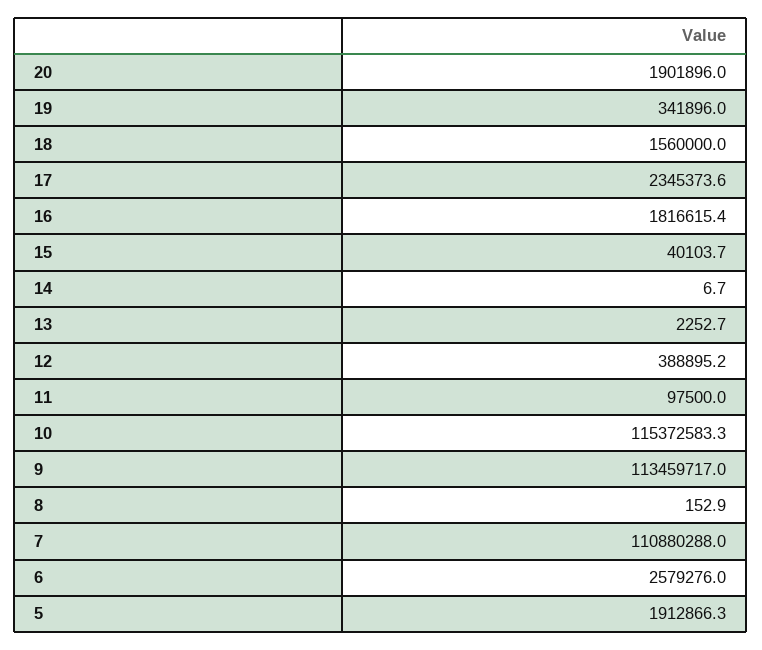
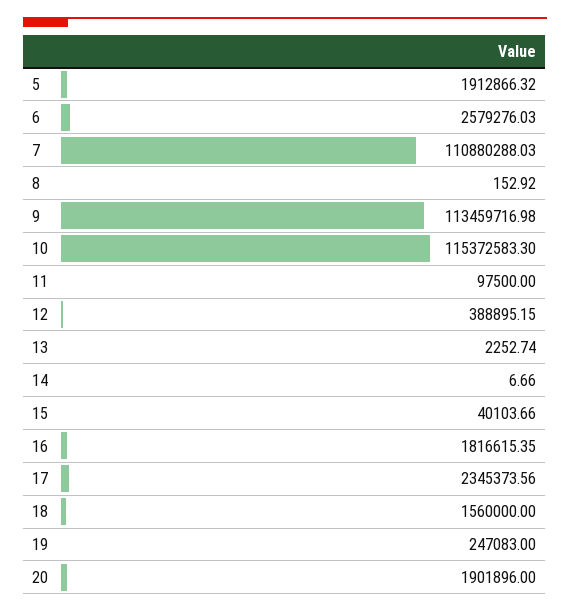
19: 341896 -> 247083

